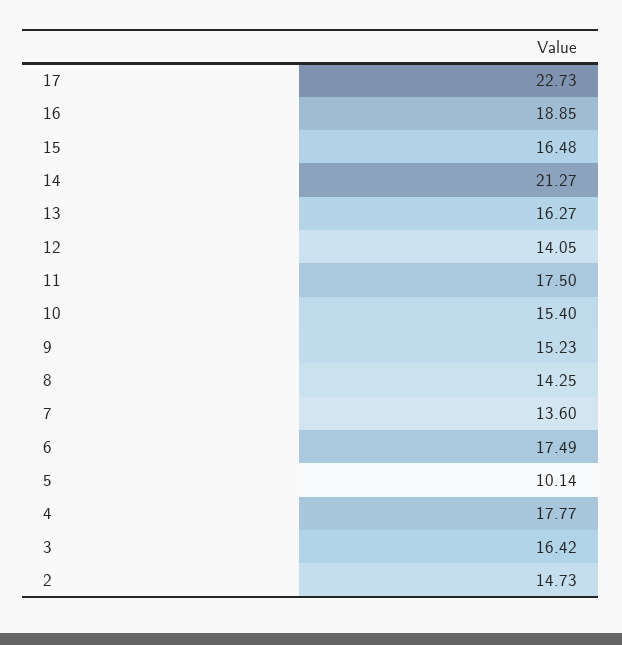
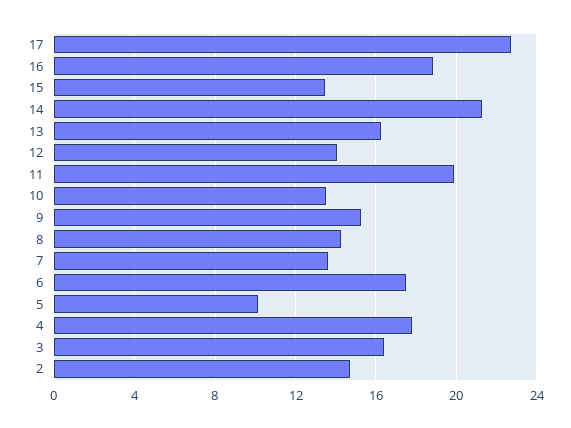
15: 16.48 -> 13.5
11: 17.5 -> 20
10: 15.4 -> 13.5

